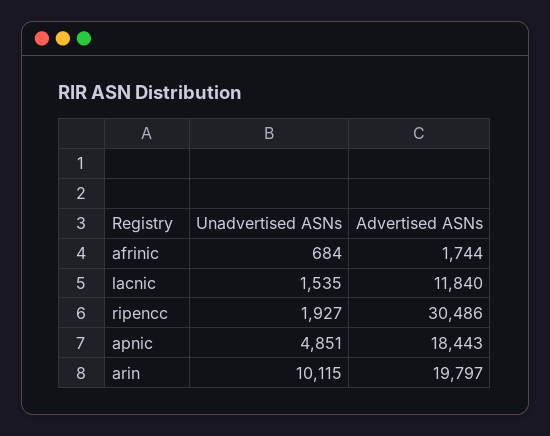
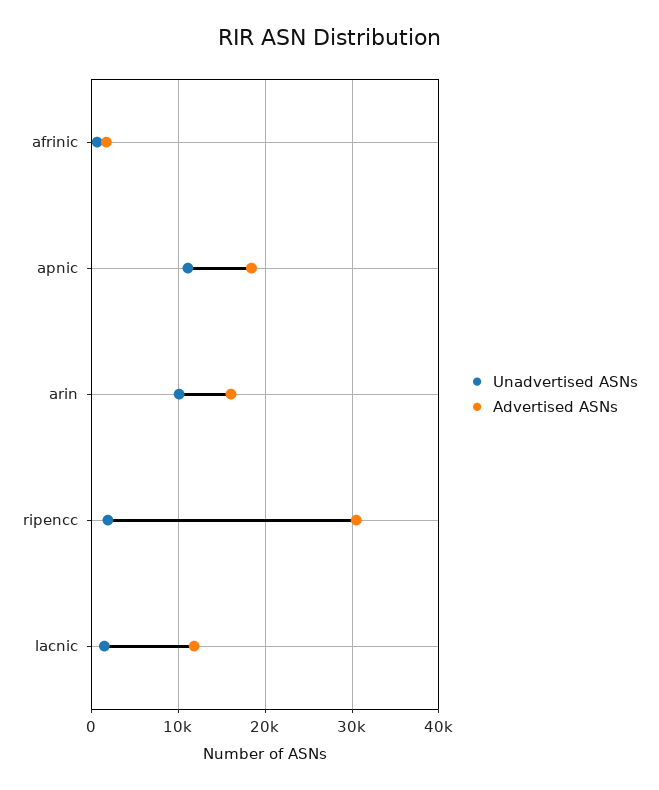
Unadvertised ASNs, apnic: 4851 -> 11000
Advertised ASNs, arin: 19797 -> 16000

